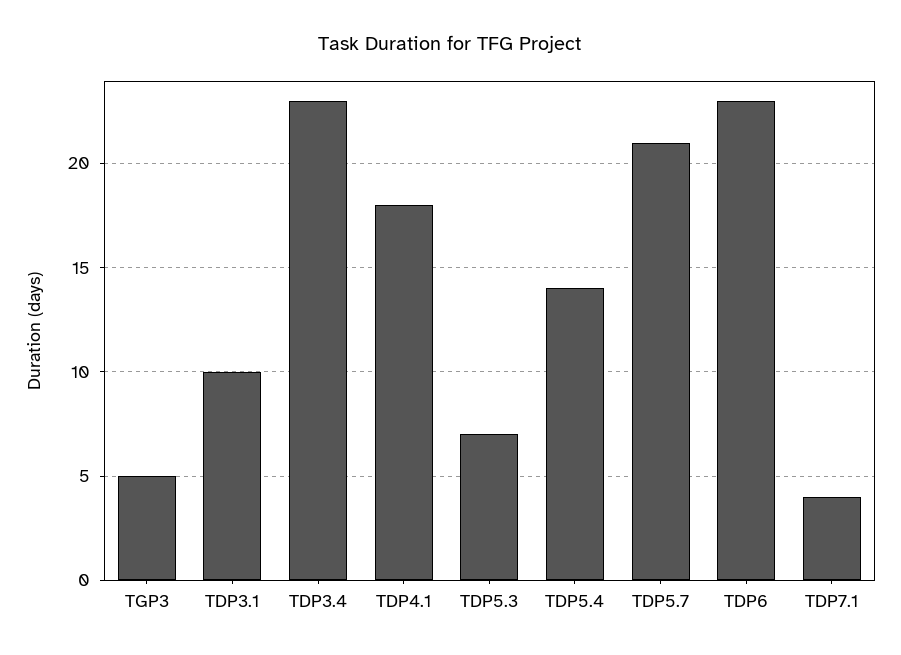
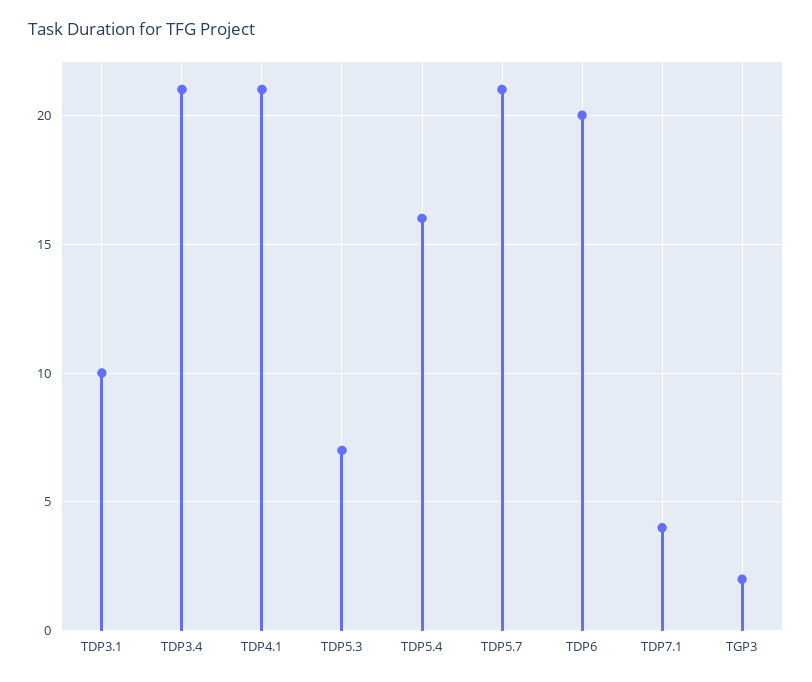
TGP3: 5 -> 2
TDP3.4: 23 -> 21
TDP4.1: 18 -> 21
TDP5.4: 14 -> 16
TDP6: 23 -> 20

